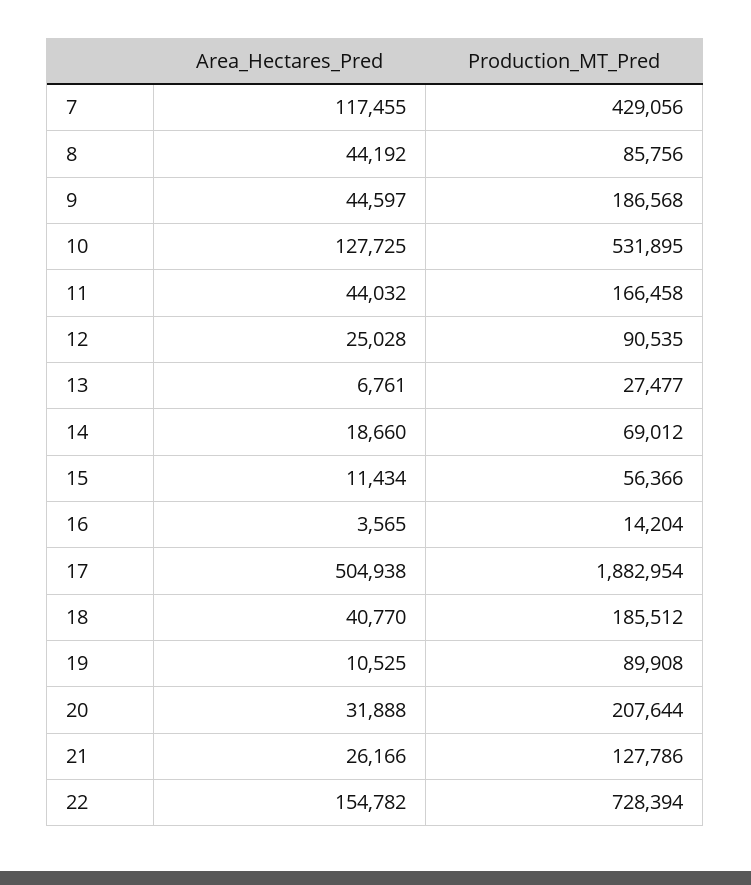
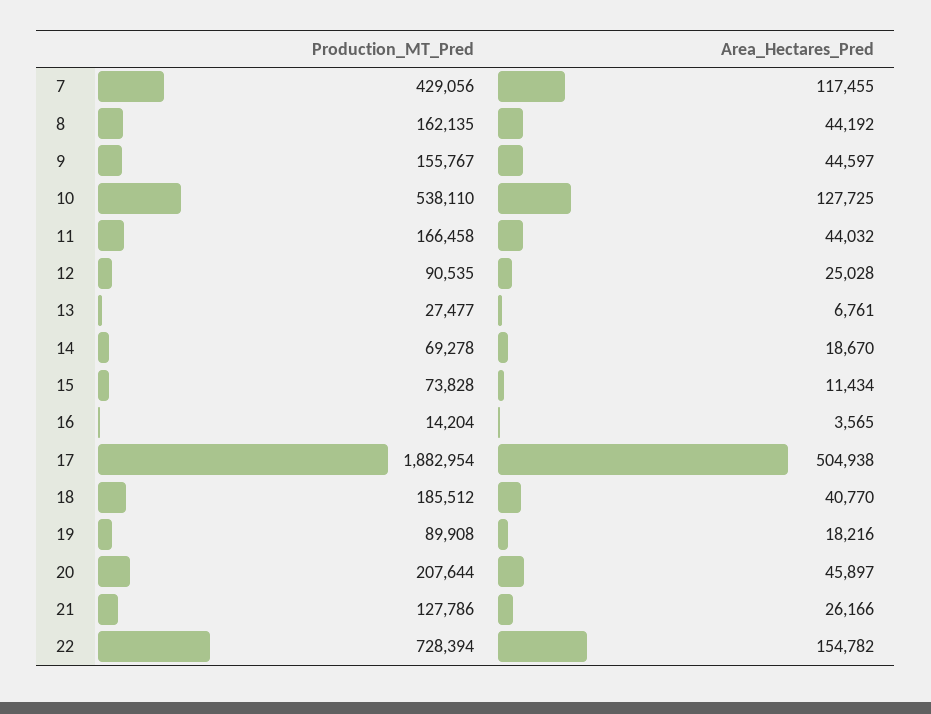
Production_MT_Pred, 8: 85756 -> 162135
Production_MT_Pred, 9: 186568 -> 155767
Production_MT_Pred, 10: 531895 -> 538110
Area_Hectares_Pred, 14: 18660 -> 18670
Production_MT_Pred, 14: 69012 -> 69278
Production_MT_Pred, 15: 56366 -> 73828
Area_Hectares_Pred, 19: 10525 -> 18216
Area_Hectares_Pred, 20: 31888 -> 45897

